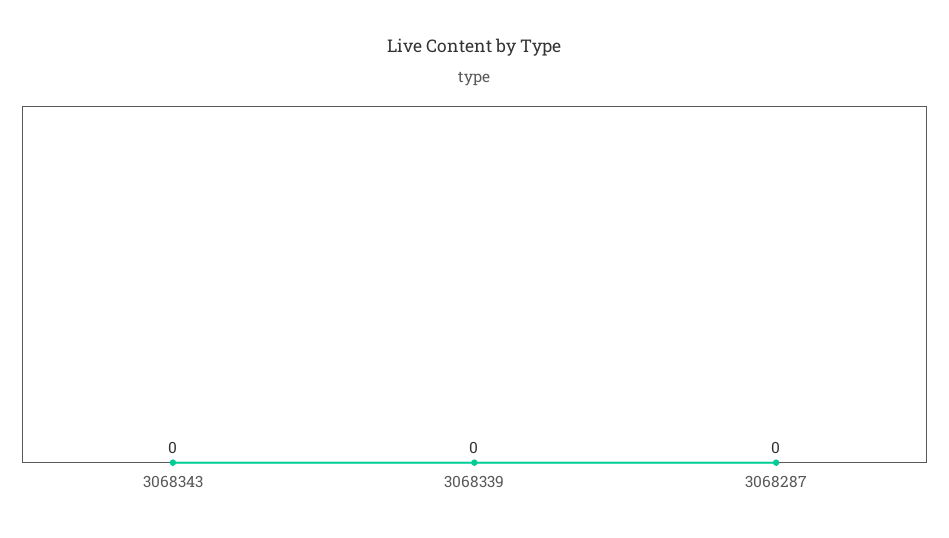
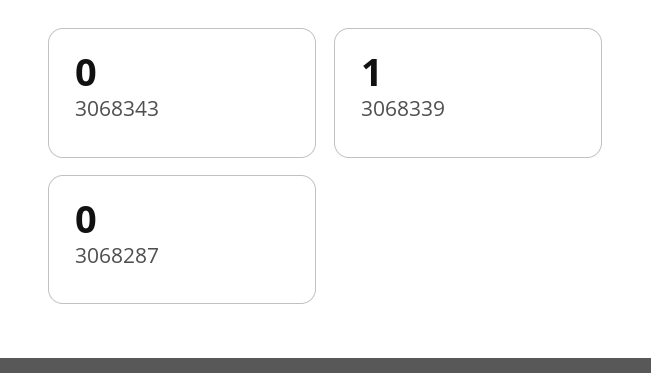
3068339: 0 -> 1

